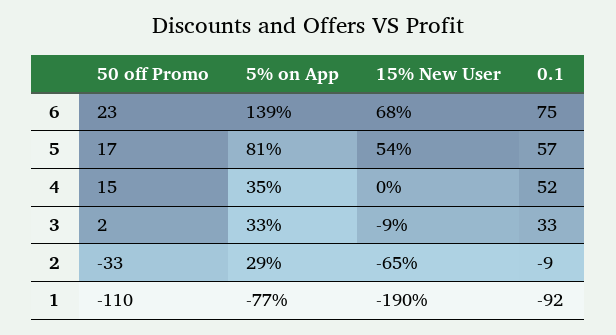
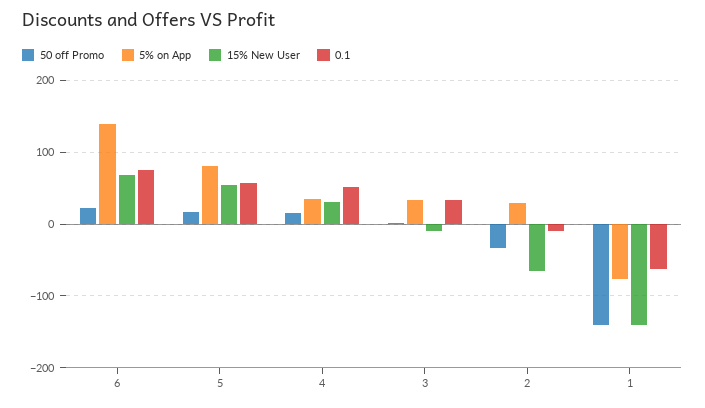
15% New User, 4: 0 -> 30
50 off Promo, 1: -110 -> -140
15% New User, 1: -190 -> -140
0.1, 1: -92 -> -60

